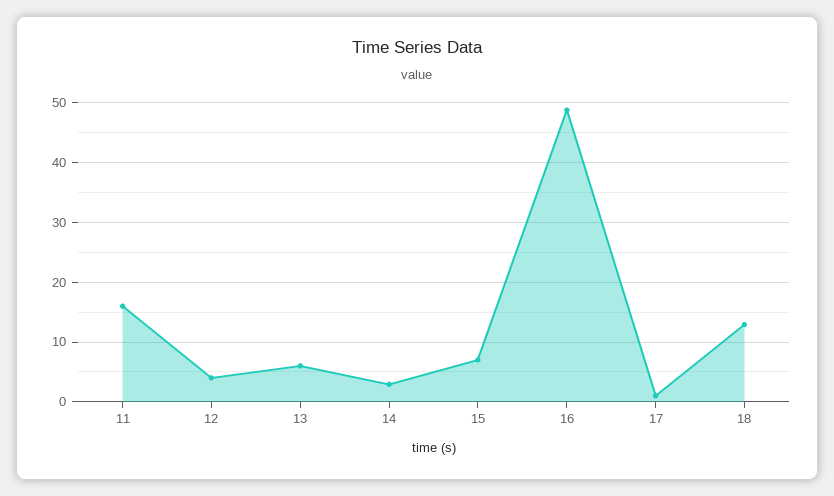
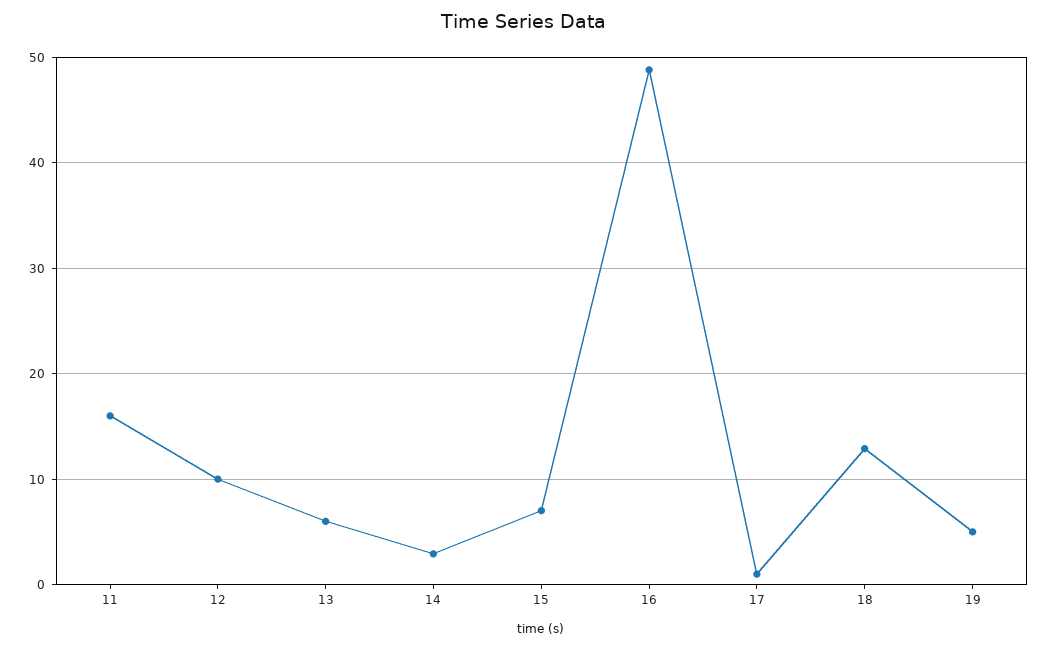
12: 4 -> 10
19: none -> 5

